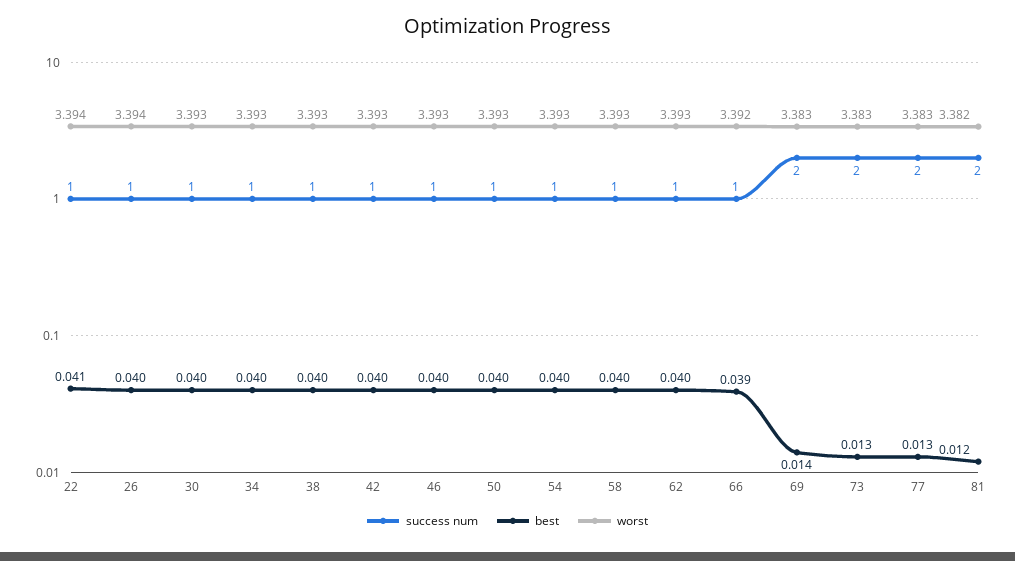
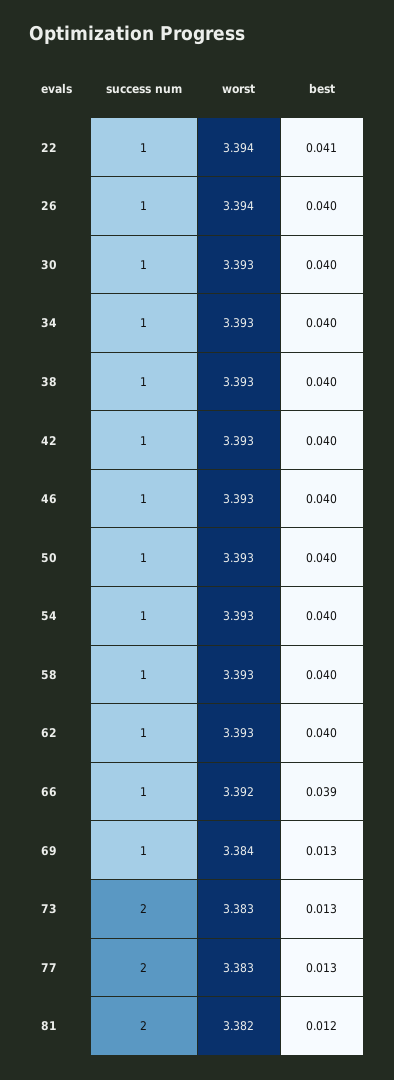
success num, 69: 2 -> 1
best, 69: 0.014 -> 0.013
worst, 69: 3.383 -> 3.384

